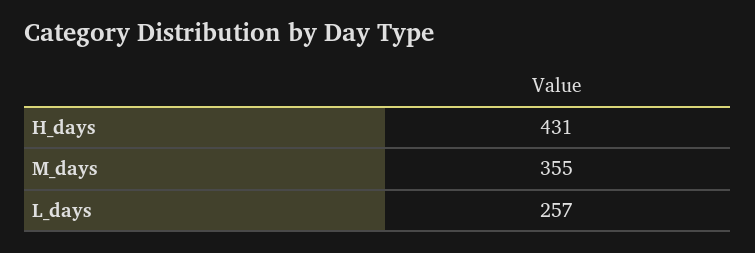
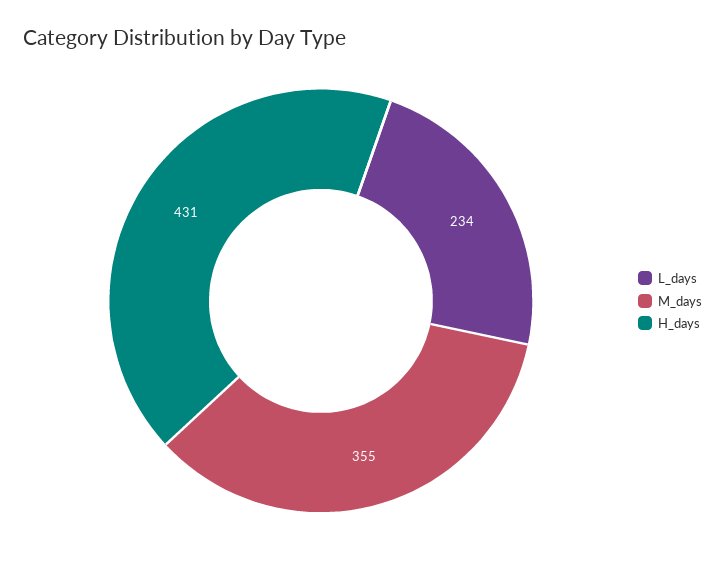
L_days: 257 -> 234

